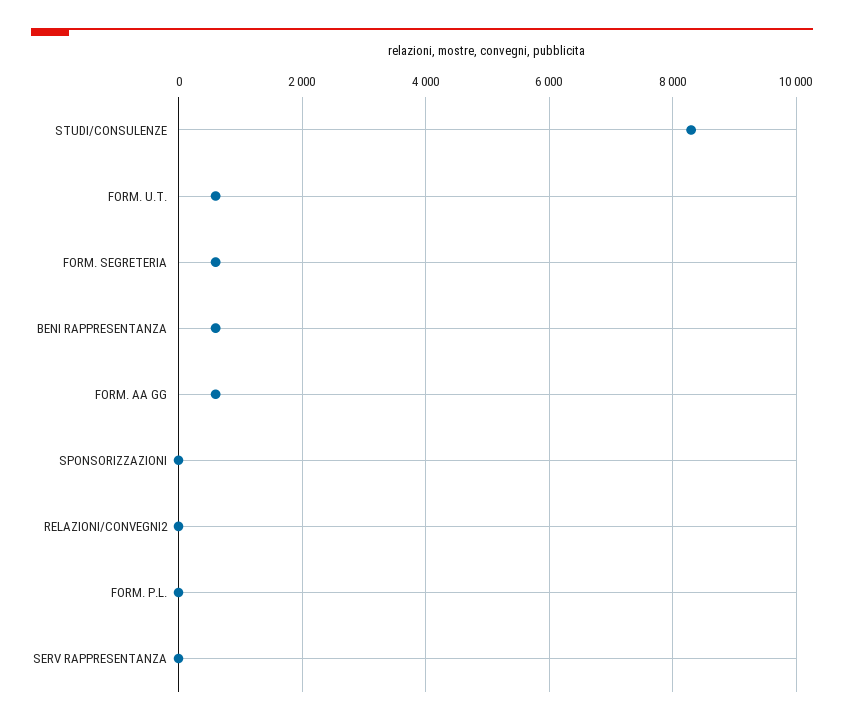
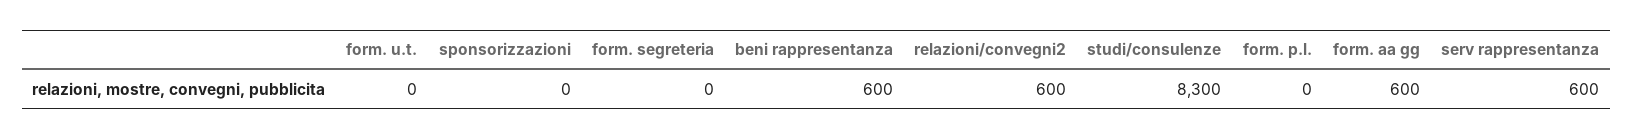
FORM. U.T.: 600 -> 0
FORM. SEGRETERIA: 600 -> 0
RELAZIONI/CONVEGNI2: 0 -> 600
SERV RAPPRESENTANZA: 0 -> 600

